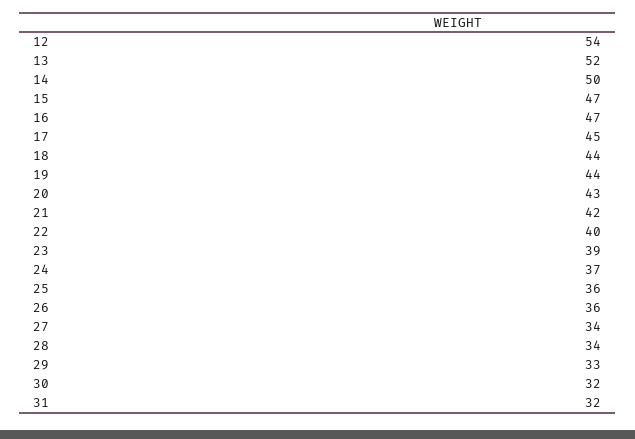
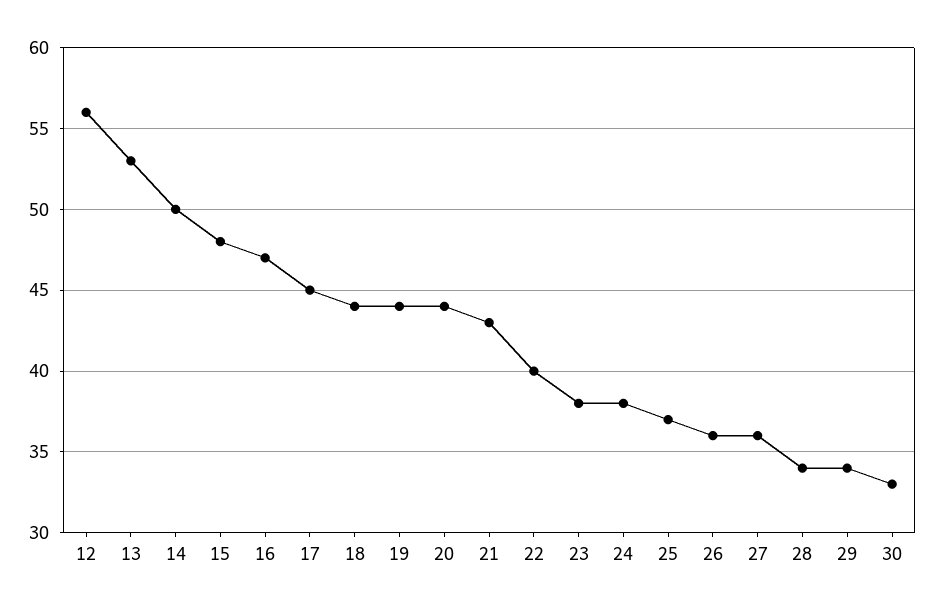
12: 54 -> 56
13: 52 -> 53
15: 47 -> 48
20: 43 -> 44
21: 42 -> 43
23: 39 -> 38
24: 37 -> 38
25: 36 -> 37
27: 34 -> 36
29: 33 -> 34
30: 32 -> 33
31: 32 -> none

